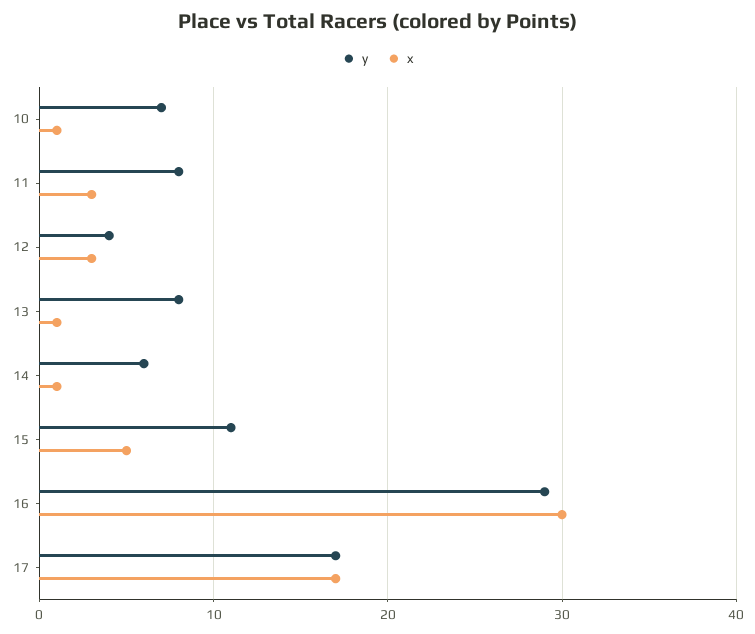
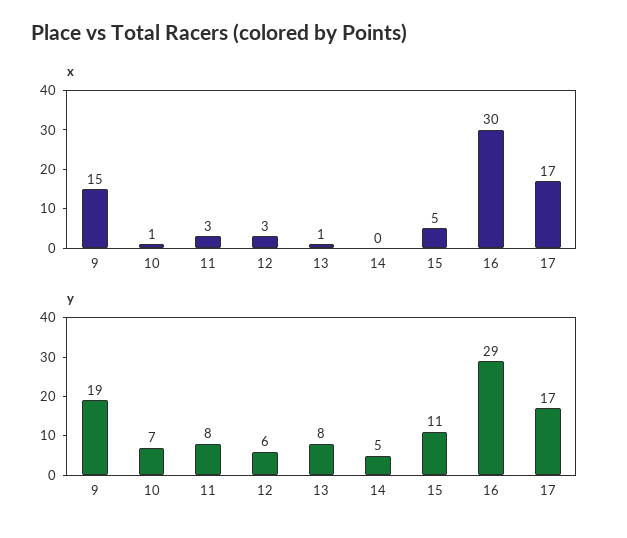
y, 12: 4 -> 6
y, 14: 6 -> 5
x, 14: 1 -> 0
x, 9: none -> 15
y, 9: none -> 19

